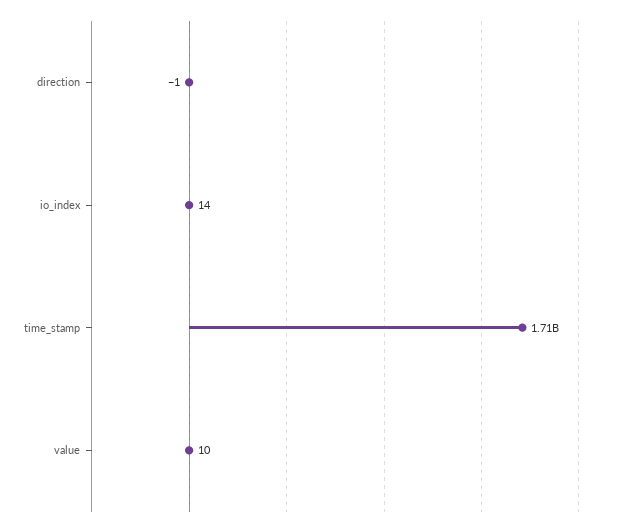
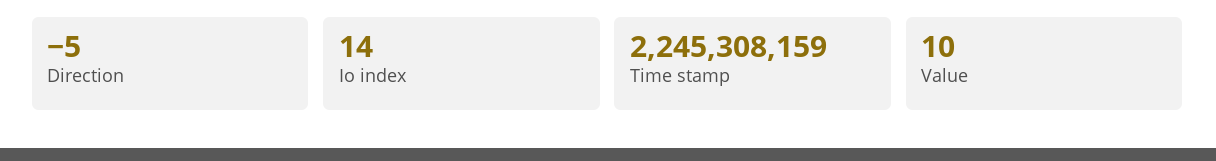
direction: -1 -> -5
time_stamp: 1710000000 -> 2245308159

